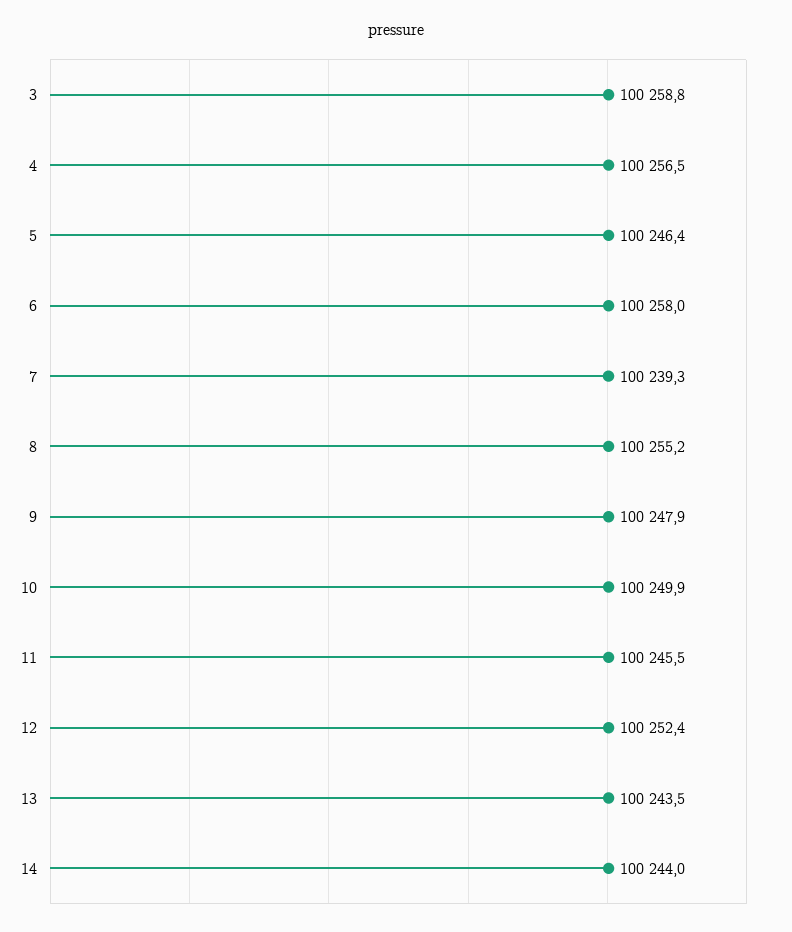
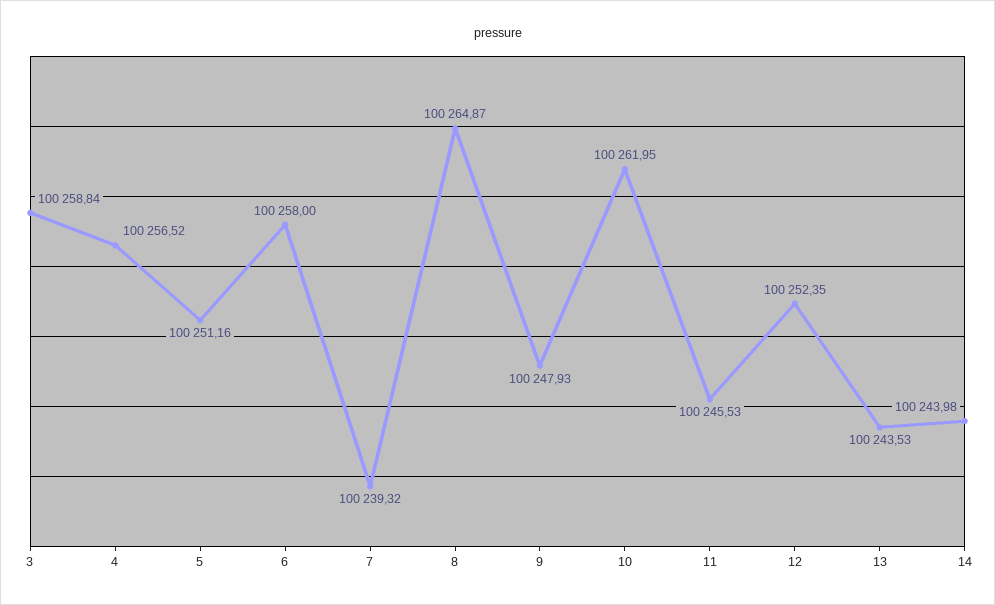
5: 100246.4 -> 100251.16
8: 100255.2 -> 100264.87
10: 100249.9 -> 100261.95

